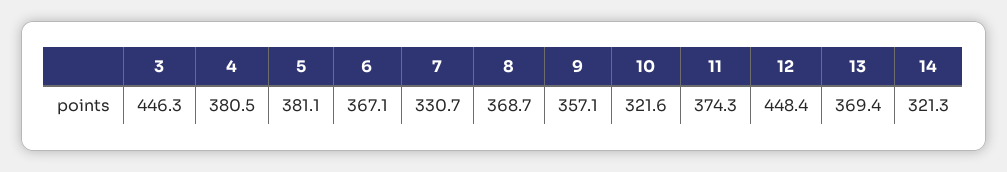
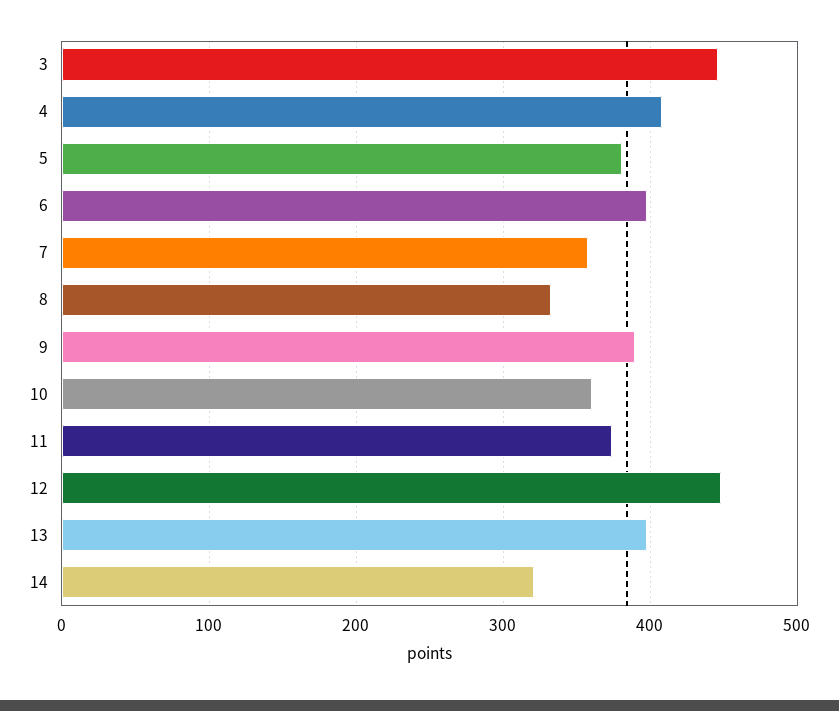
4: 380.5 -> 410
6: 367.1 -> 400
7: 330.7 -> 360
8: 368.7 -> 330
9: 357.1 -> 390
10: 321.6 -> 360
13: 369.4 -> 400

